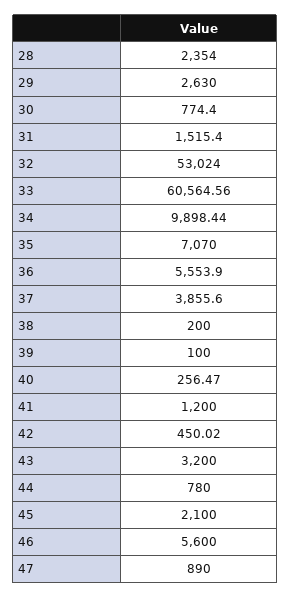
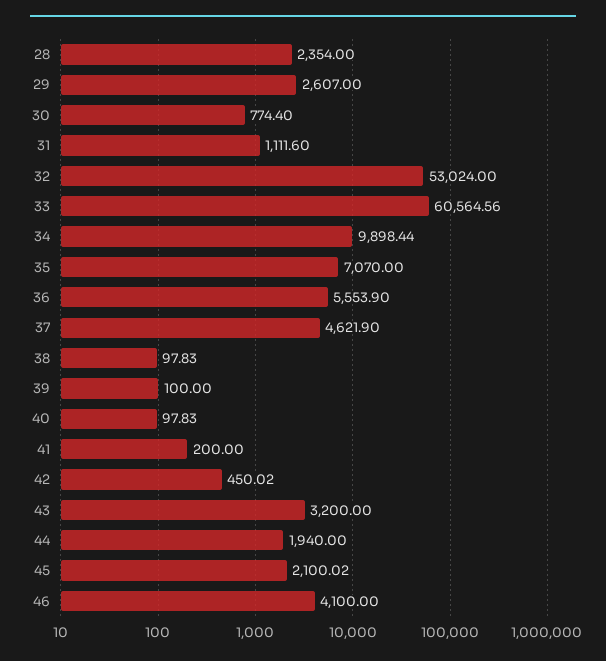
29: 2630 -> 2607
31: 1515.4 -> 1111.6
37: 3855.6 -> 4621.9
38: 200 -> 97.83
40: 256.47 -> 97.83
41: 1200 -> 200
44: 780 -> 1940
45: 2100 -> 2100.02
46: 5600 -> 4100
47: 890 -> none

